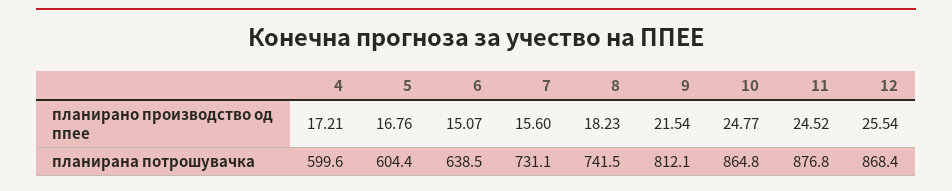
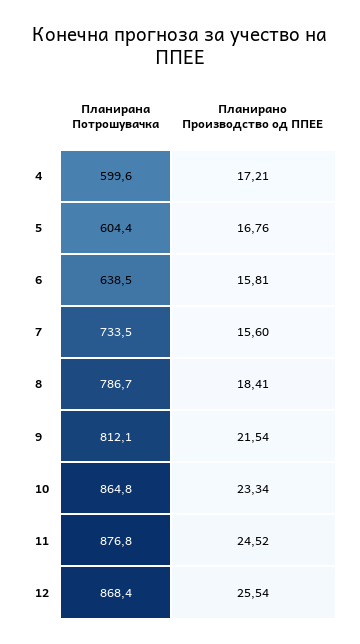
6, планирано производство од ппее: 15.07 -> 15.81
8, планирано производство од ппее: 18.23 -> 18.41
10, планирано производство од ппее: 24.77 -> 23.34
7, планирана потрошувачка: 731.1 -> 733.5
8, планирана потрошувачка: 741.5 -> 786.7

